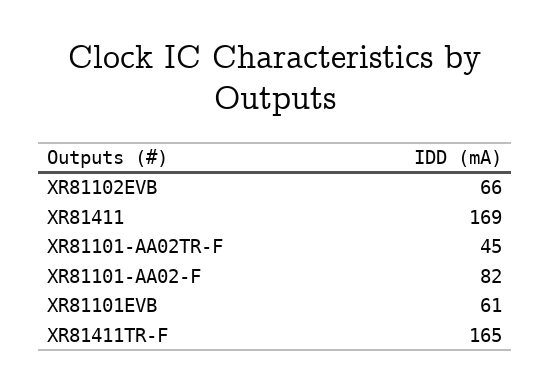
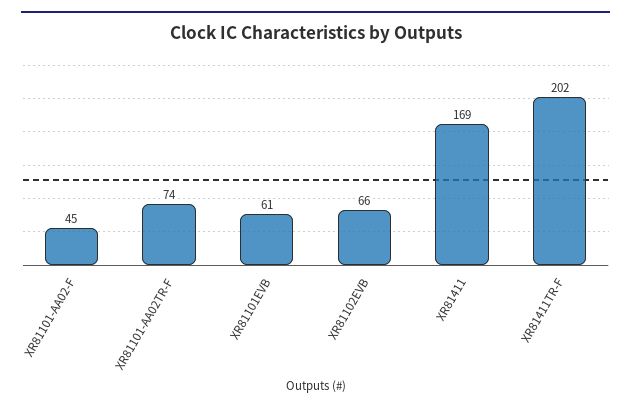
XR81101-AA02TR-F: 45 -> 74
XR81101-AA02-F: 82 -> 45
XR81411TR-F: 165 -> 202

